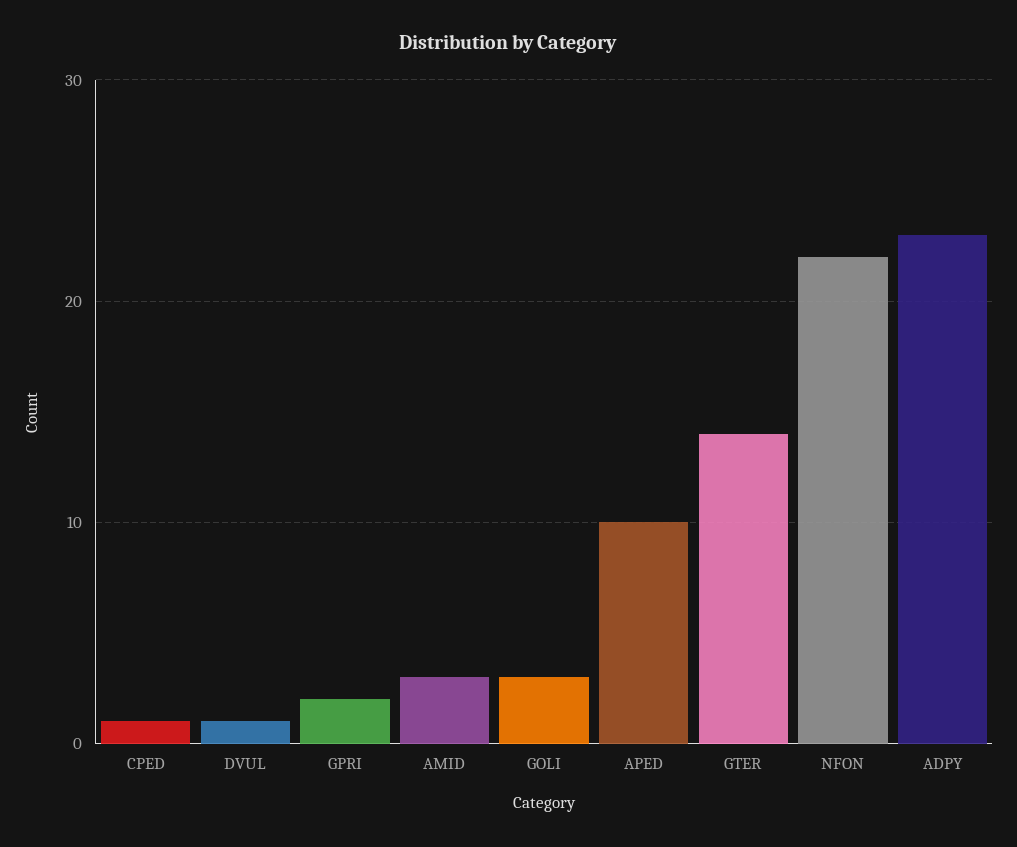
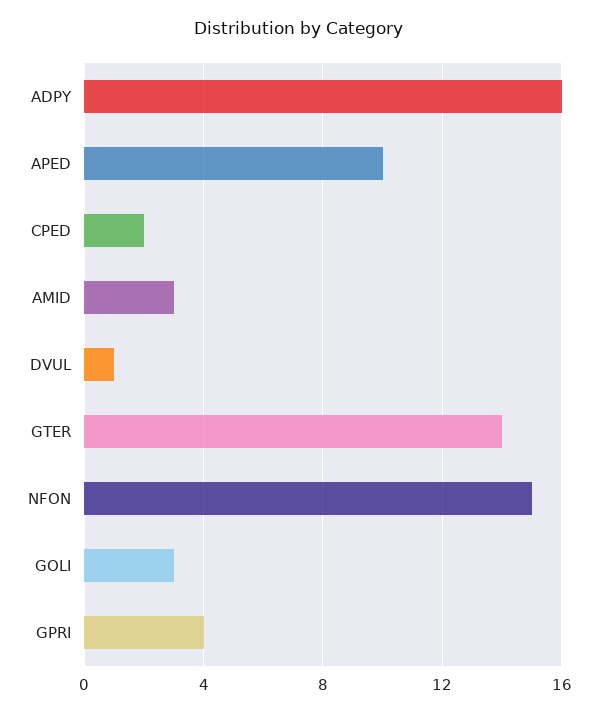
CPED: 1 -> 2
GPRI: 2 -> 4
NFON: 22 -> 15
ADPY: 23 -> 16

